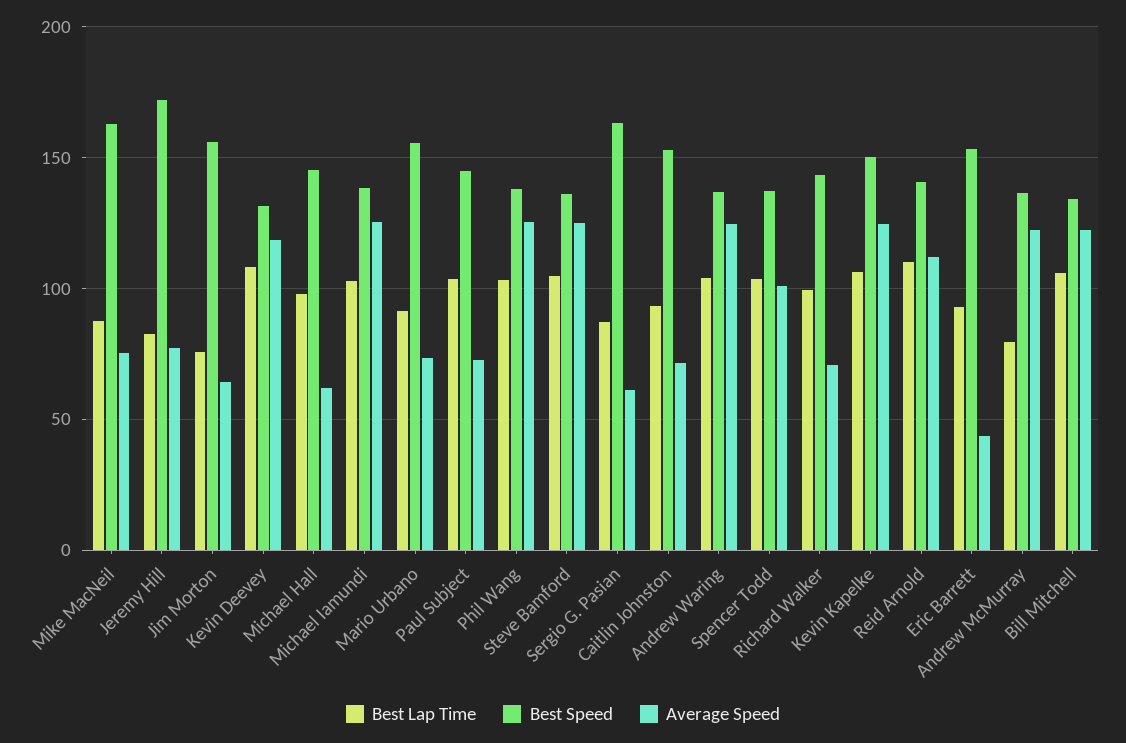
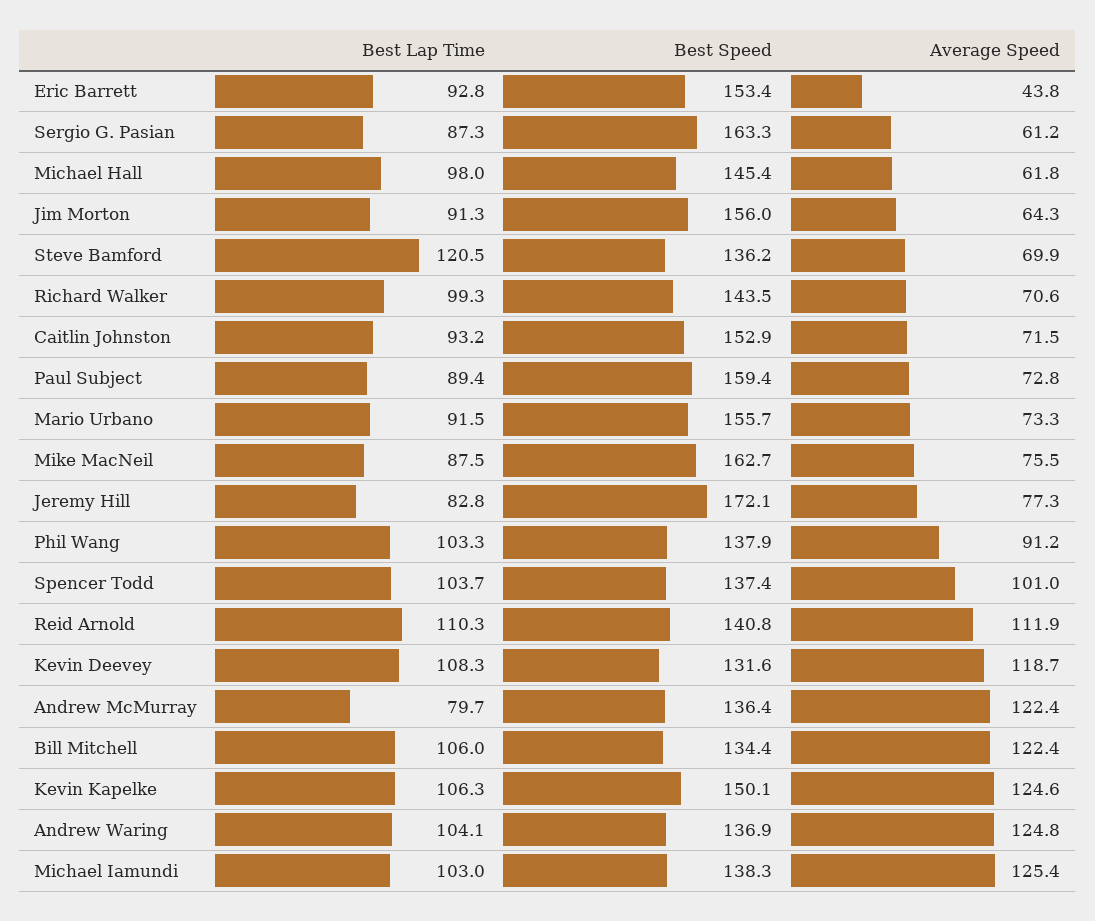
Best Lap Time, Jim Morton: 75 -> 91.3
Best Lap Time, Paul Subject: 105 -> 89.4
Best Speed, Paul Subject: 145 -> 159.4
Average Speed, Phil Wang: 125 -> 91.2
Best Lap Time, Steve Bamford: 105 -> 120.5
Average Speed, Steve Bamford: 125 -> 69.9

